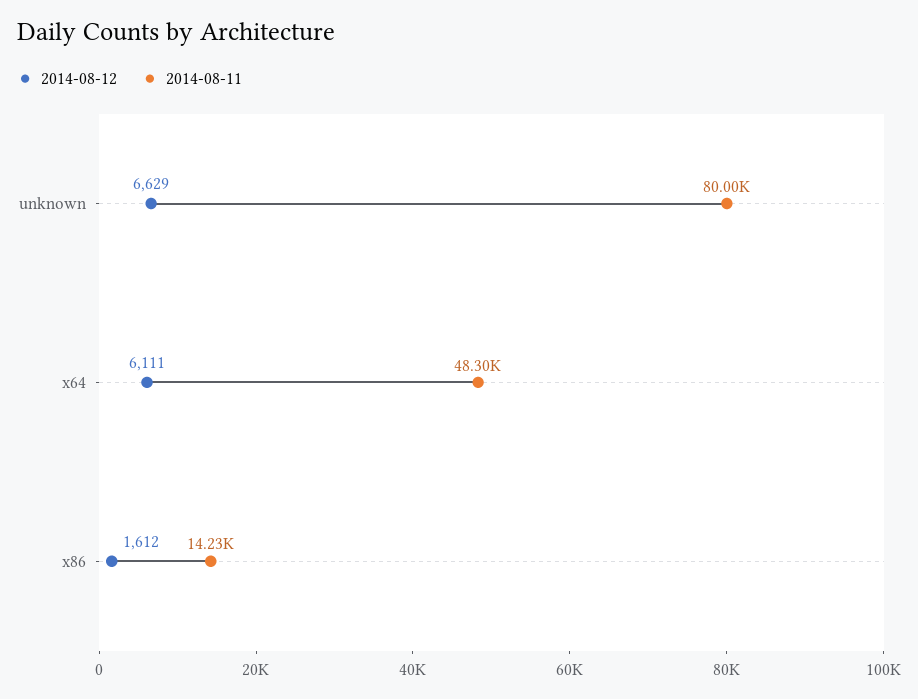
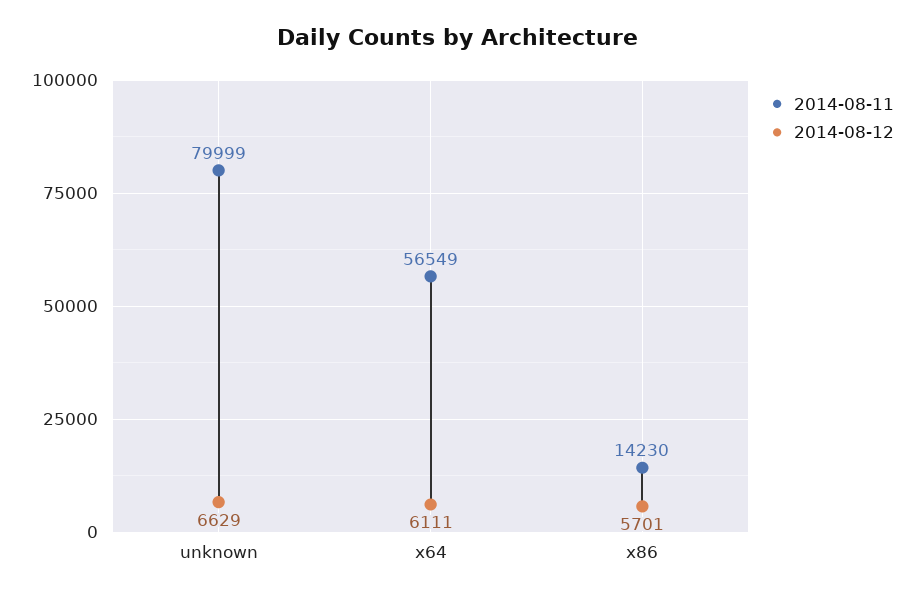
2014-08-11, x64: 48300 -> 56549
2014-08-12, x86: 1612 -> 5701

